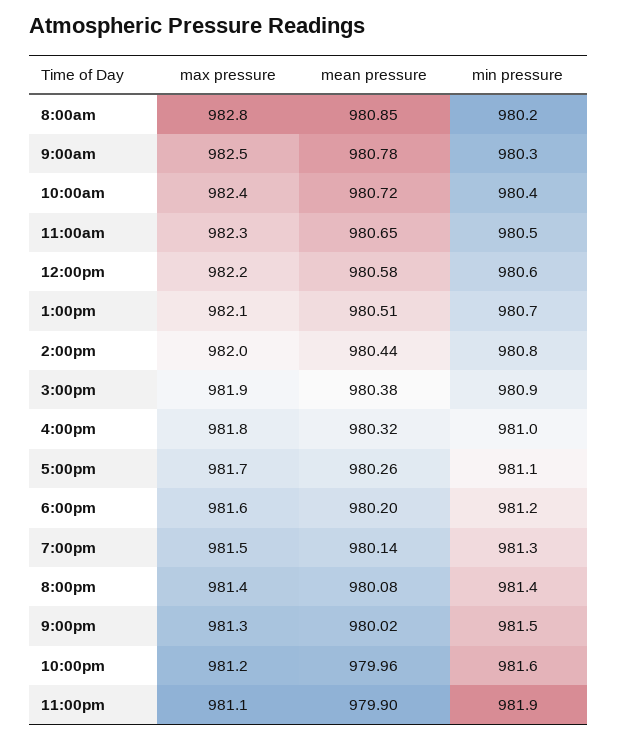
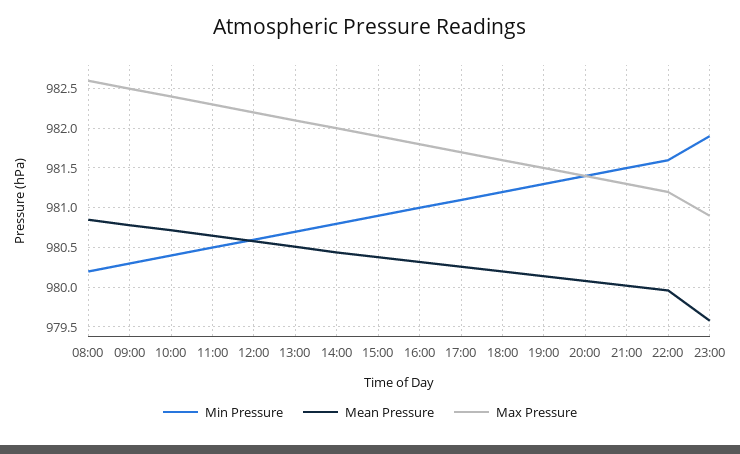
max pressure, 8:00am: 982.8 -> 982.6
max pressure, 11:00pm: 981.1 -> 980.9
mean pressure, 11:00pm: 979.9 -> 979.6

